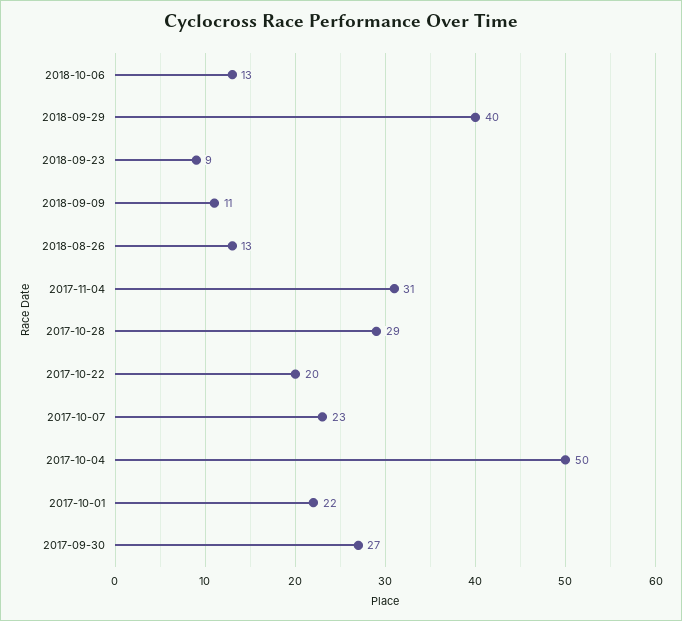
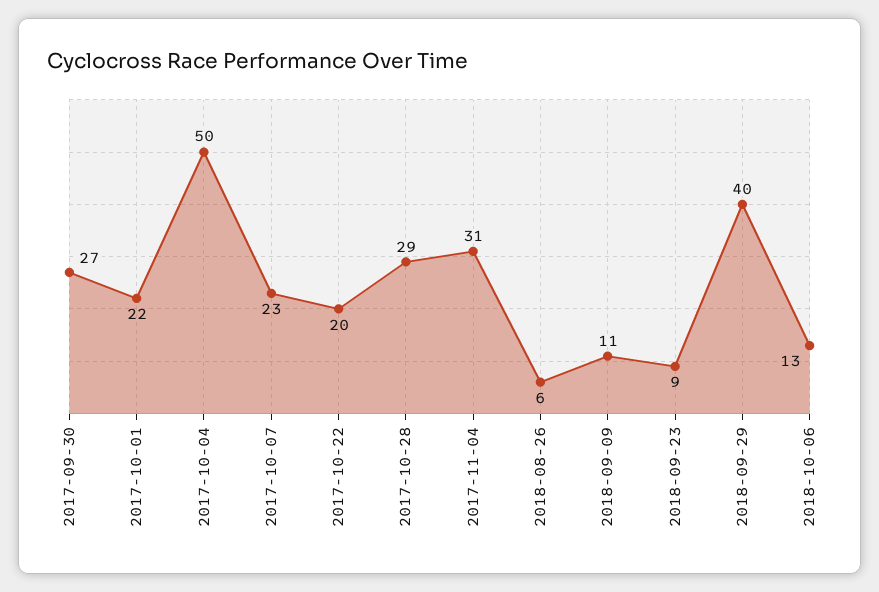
2018-08-26: 13 -> 6

